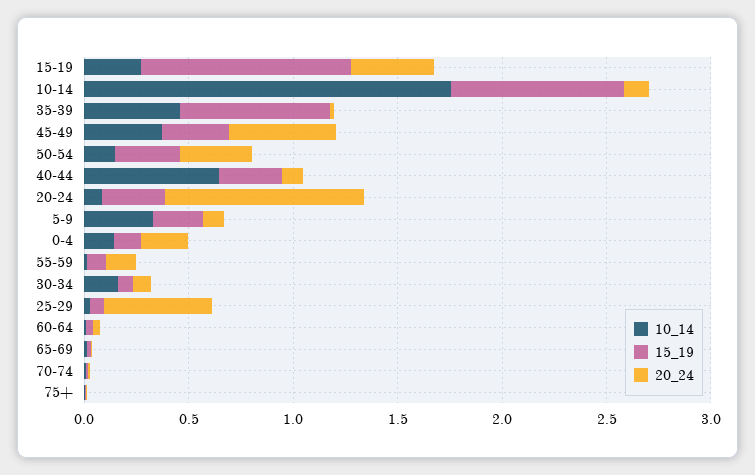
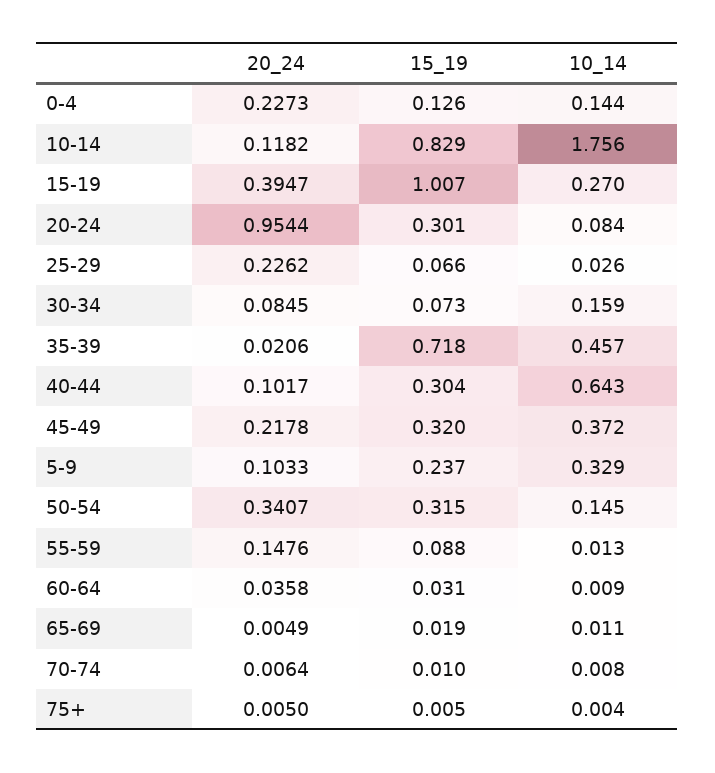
20_24, 45-49: 0.5 -> 0.2178
20_24, 25-29: 0.5 -> 0.2262

